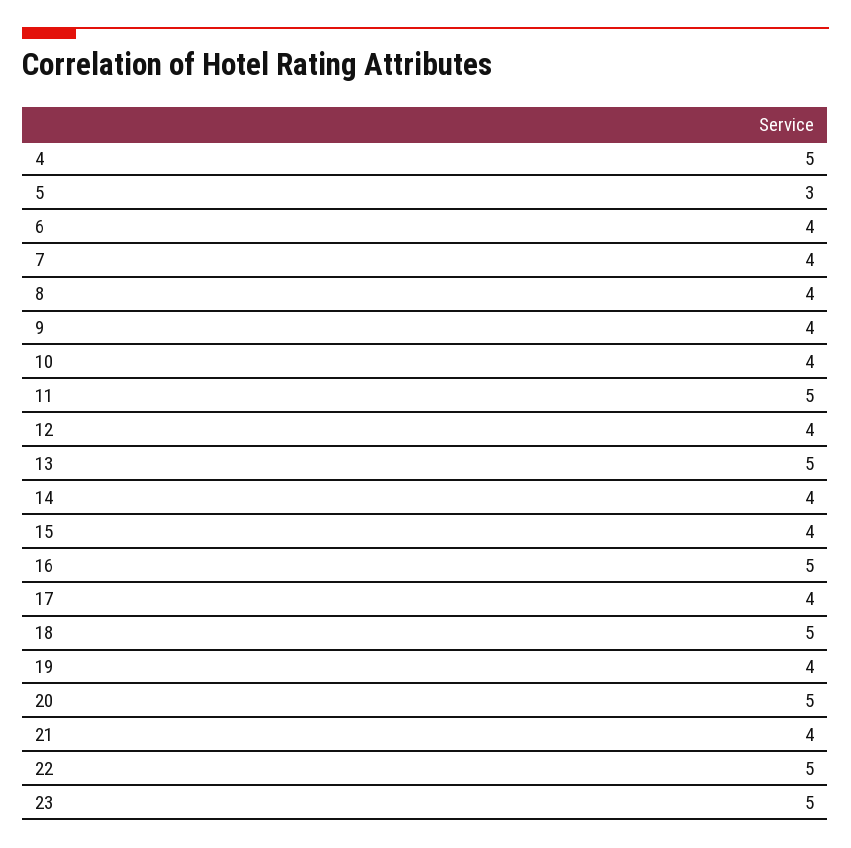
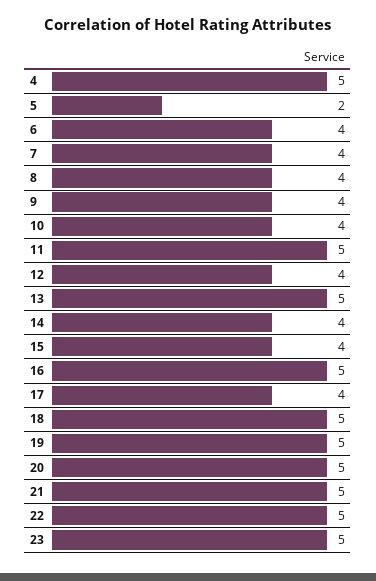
5: 3 -> 2
19: 4 -> 5
21: 4 -> 5

